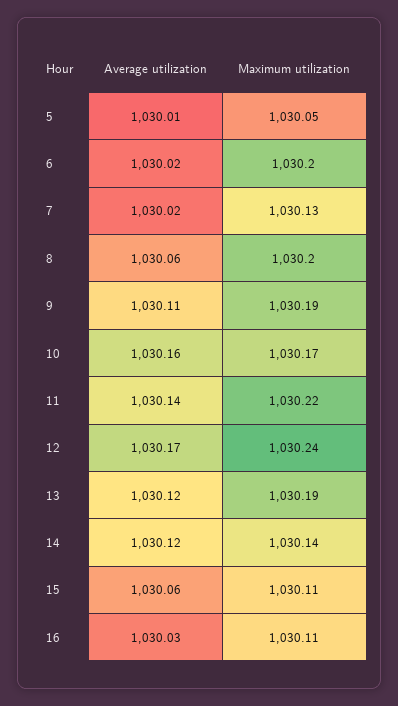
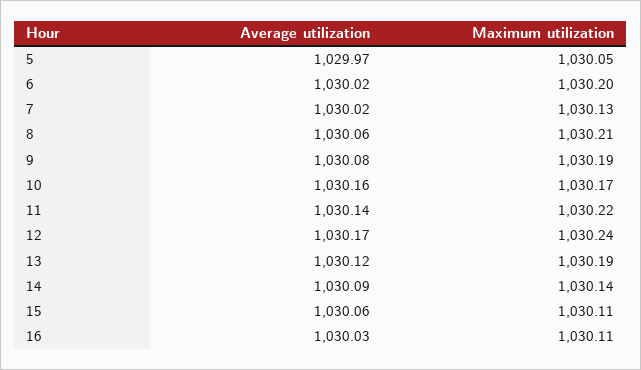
Average utilization, 5: 1030.01 -> 1029.97
Maximum utilization, 8: 1030.2 -> 1030.21
Average utilization, 9: 1030.11 -> 1030.08
Average utilization, 14: 1030.12 -> 1030.09

